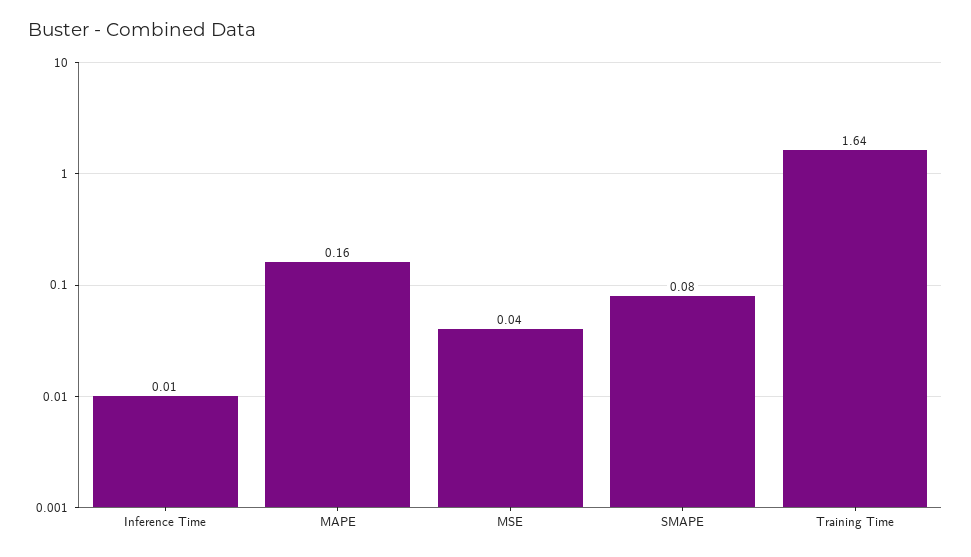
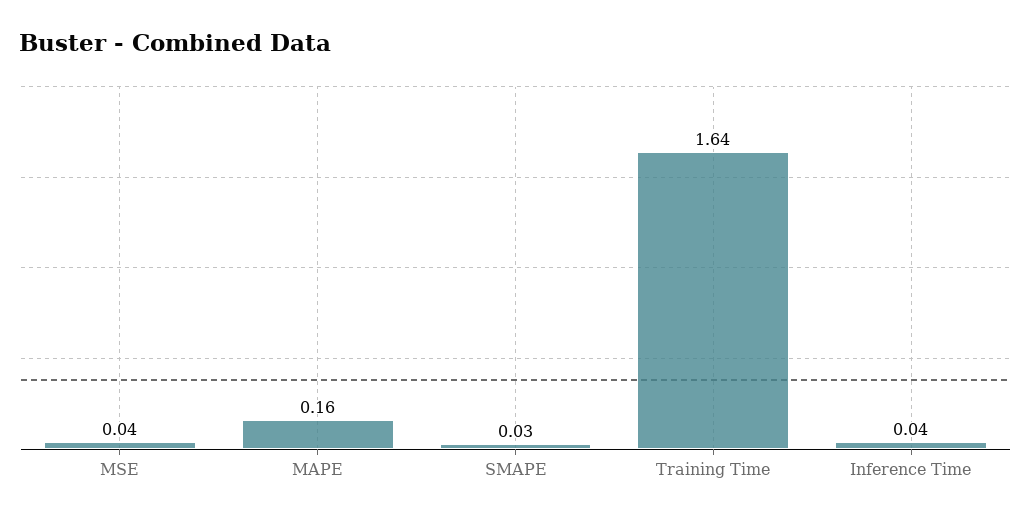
Inference Time: 0.01 -> 0.04
SMAPE: 0.08 -> 0.03

